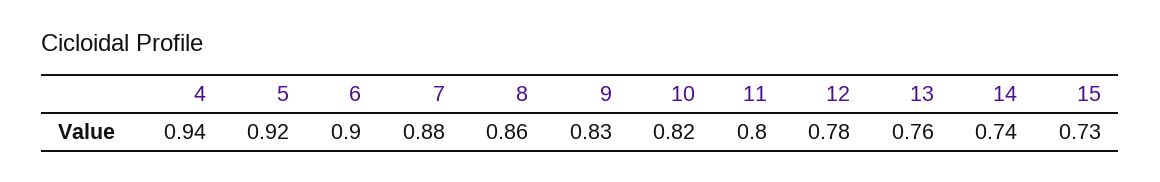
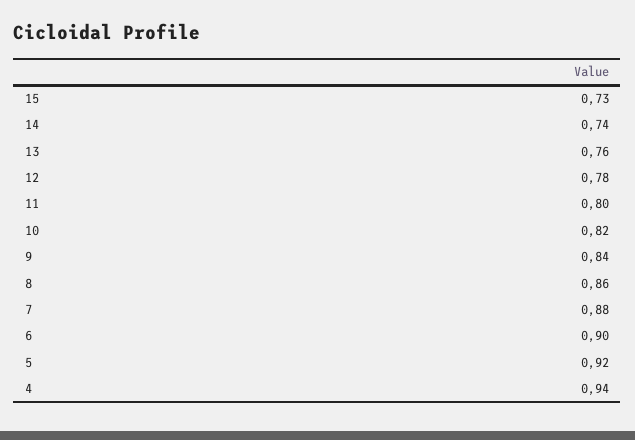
9: 0.83 -> 0.84

